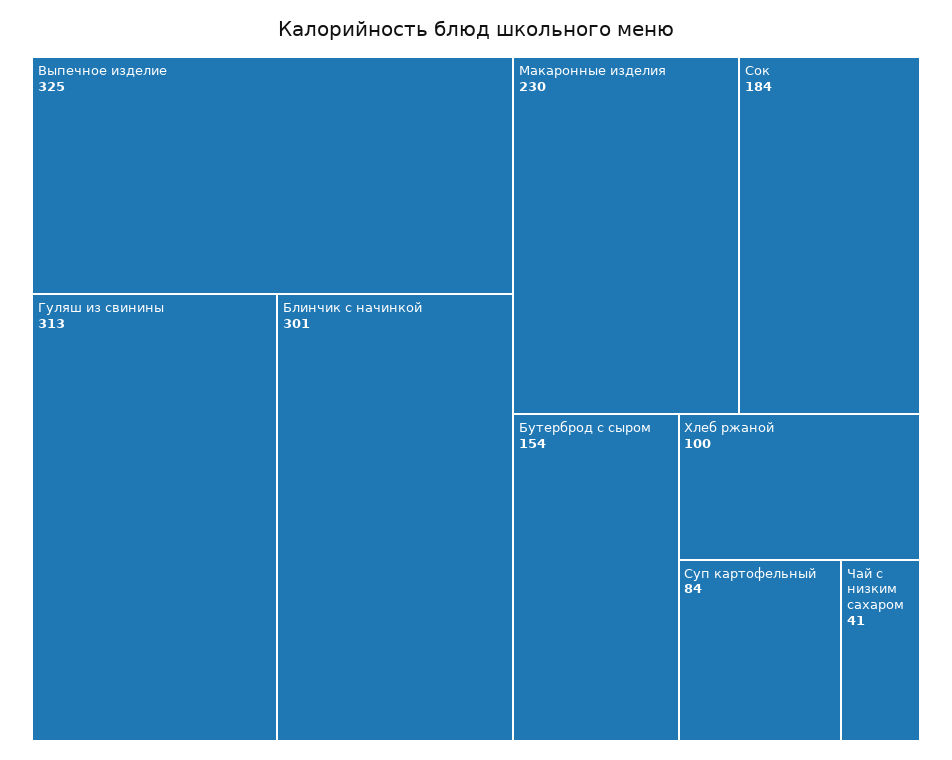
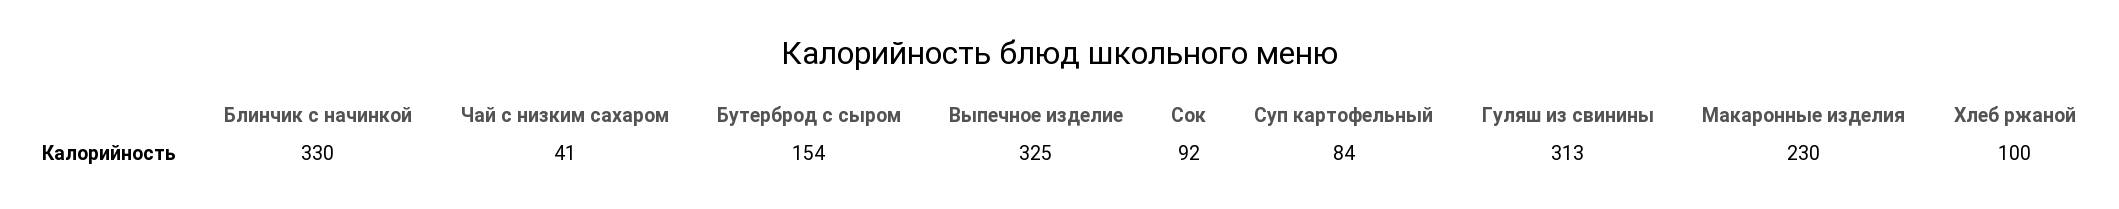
Блинчик с начинкой: 301 -> 330
Сок: 184 -> 92

